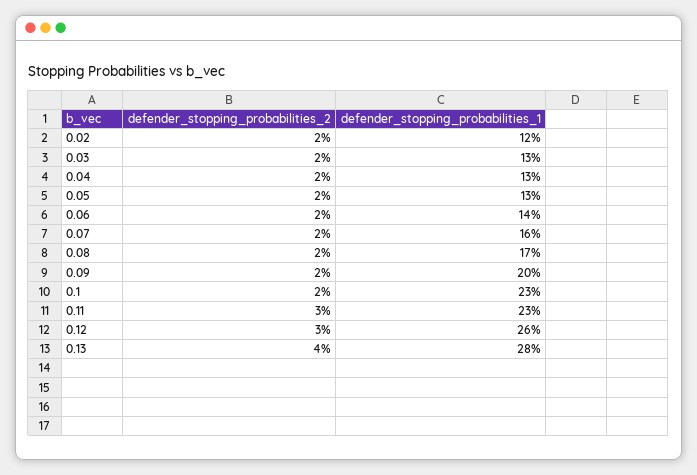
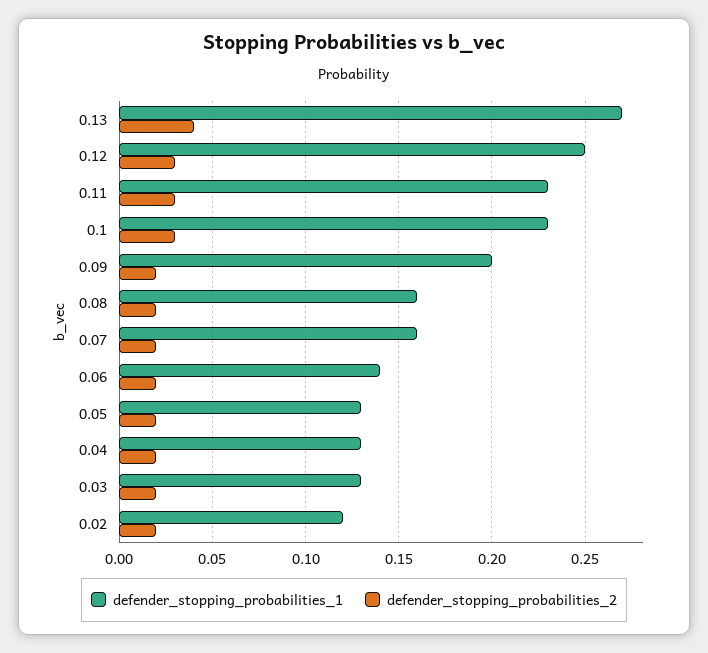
defender_stopping_probabilities_1, 0.08: 0.17 -> 0.16
defender_stopping_probabilities_2, 0.1: 0.02 -> 0.03
defender_stopping_probabilities_1, 0.12: 0.26 -> 0.25
defender_stopping_probabilities_1, 0.13: 0.28 -> 0.27

